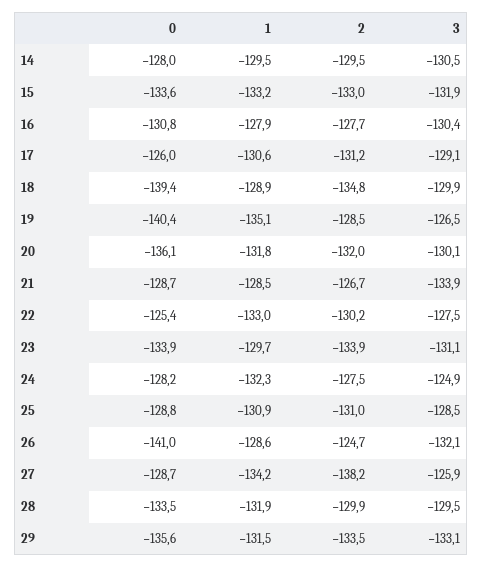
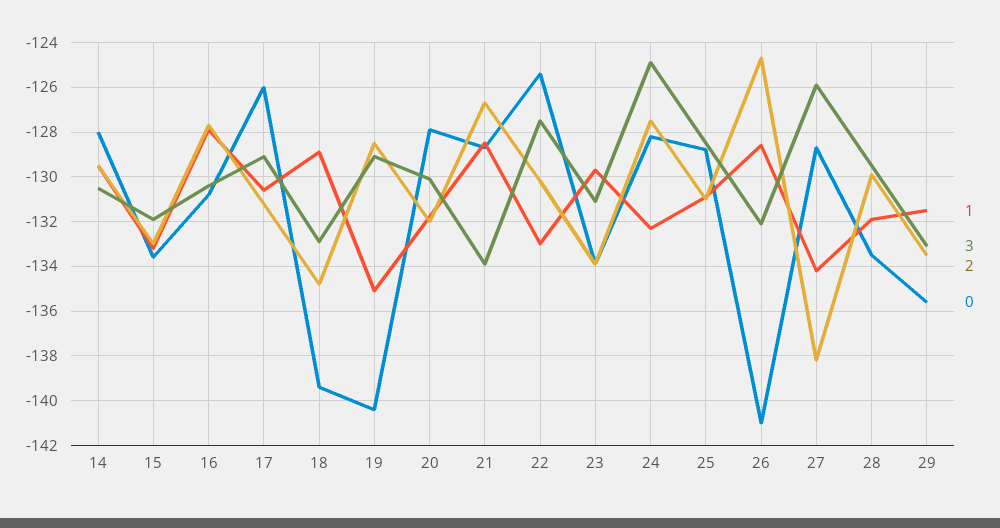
3, 18: -129.9 -> -133
3, 19: -126.5 -> -129
0, 20: -136.1 -> -128

